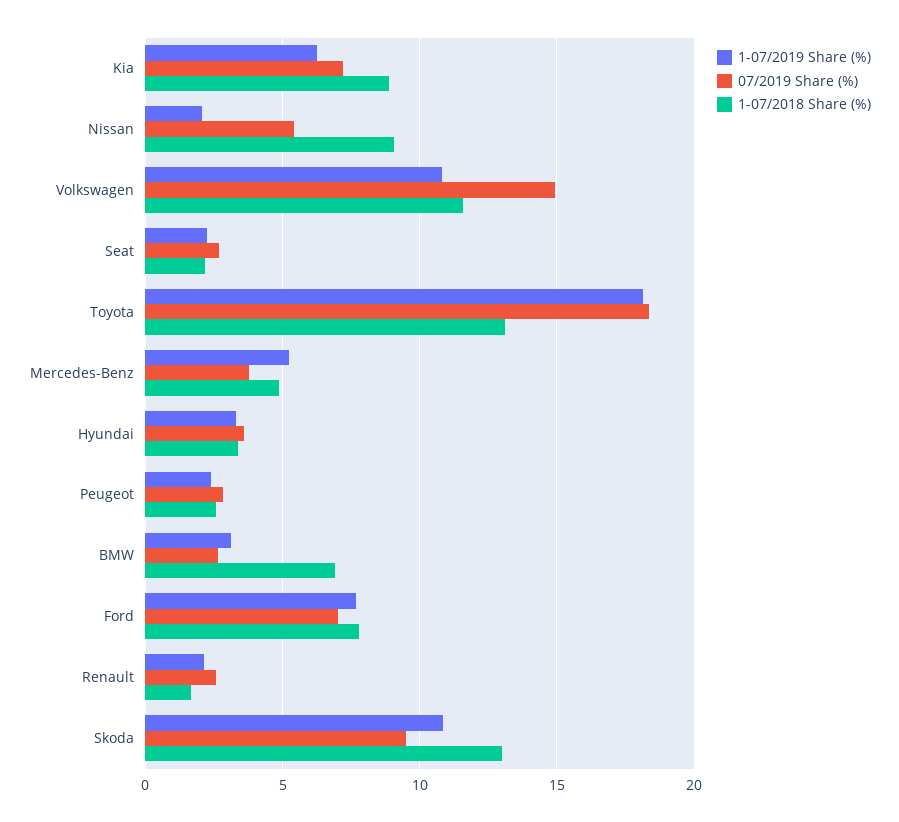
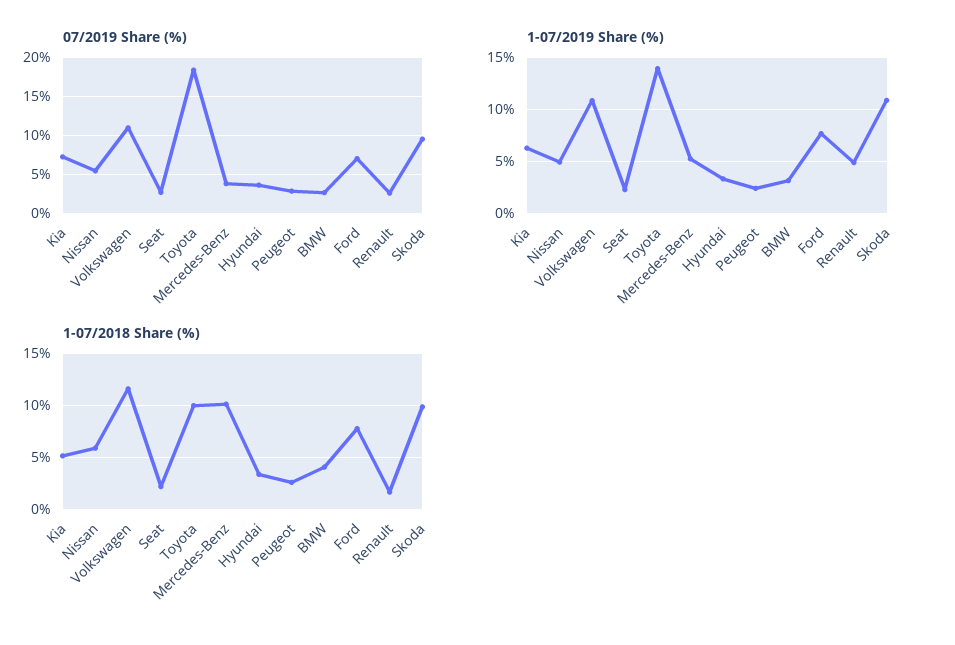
1-07/2018 Share (%), Kia: 9 -> 5
1-07/2019 Share (%), Nissan: 2 -> 5
1-07/2018 Share (%), Nissan: 9 -> 6
07/2019 Share (%), Volkswagen: 15 -> 11
1-07/2019 Share (%), Toyota: 18 -> 14
1-07/2018 Share (%), Toyota: 13 -> 10
1-07/2018 Share (%), Mercedes-Benz: 5 -> 10
1-07/2018 Share (%), BMW: 7 -> 4
1-07/2019 Share (%), Renault: 2 -> 5
1-07/2018 Share (%), Skoda: 13 -> 10

